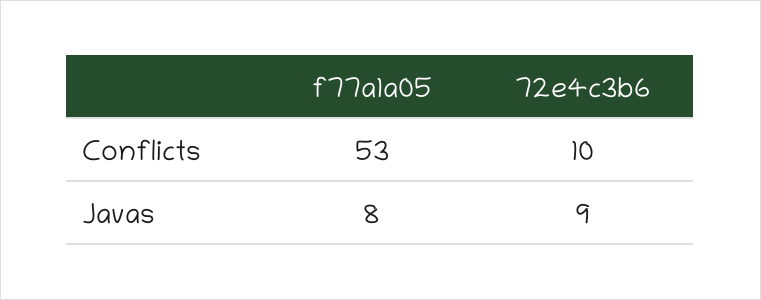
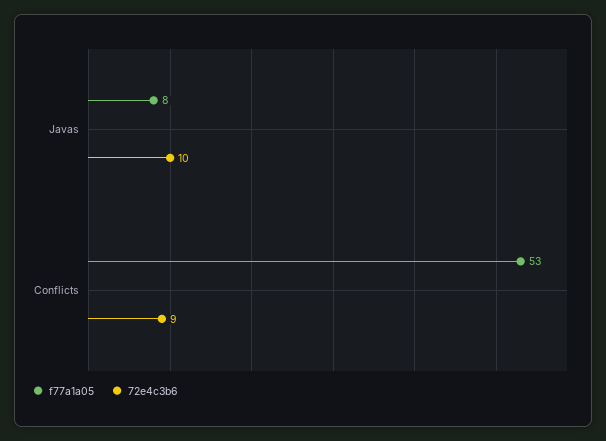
72e4c3b6, Conflicts: 10 -> 9
72e4c3b6, Javas: 9 -> 10

